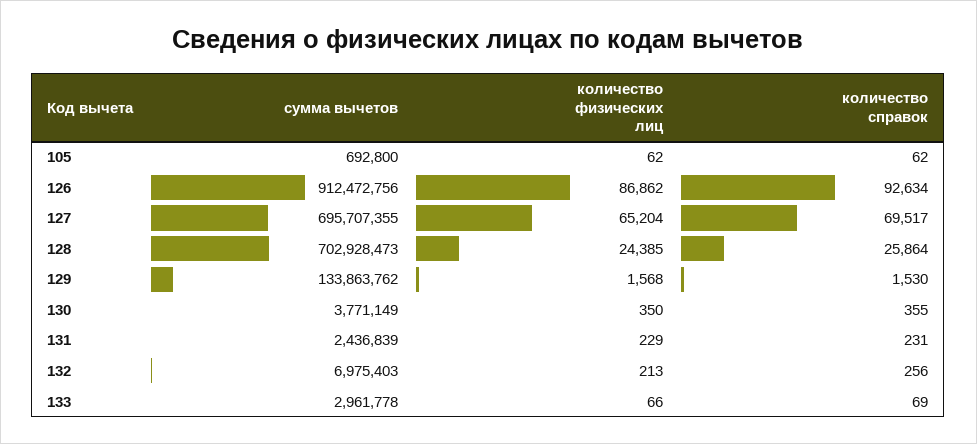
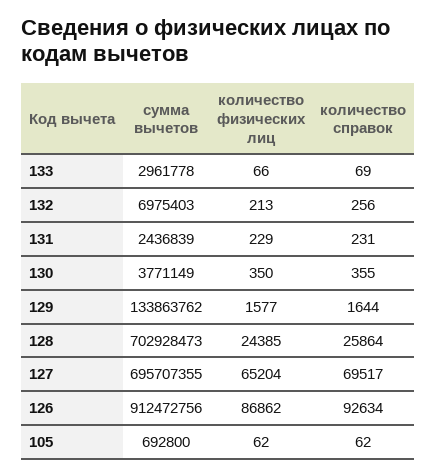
количество физических лиц, 129: 1568 -> 1577
количество справок, 129: 1530 -> 1644

